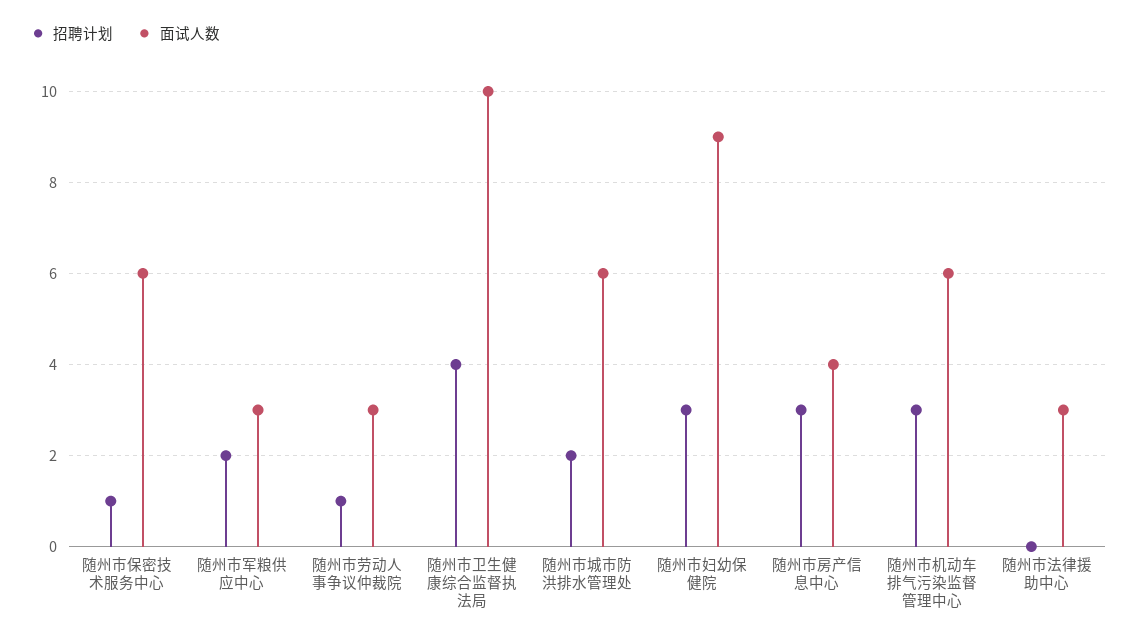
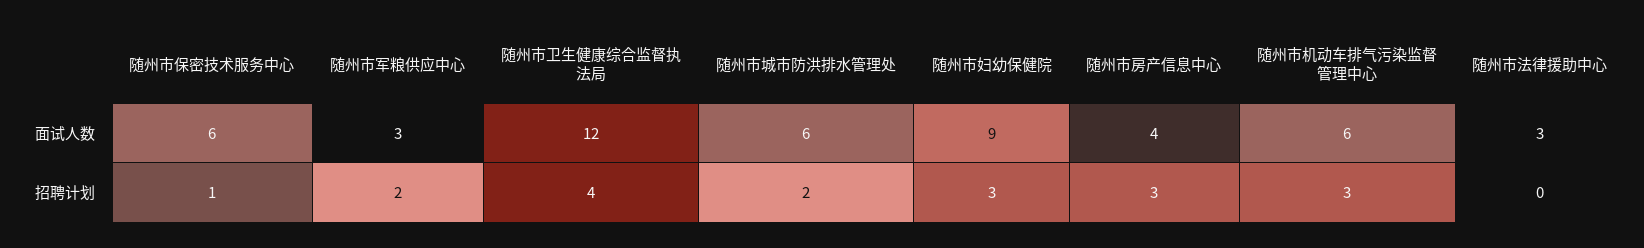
招聘计划, 随州市劳动人事争议仲裁院: 1 -> none
面试人数, 随州市劳动人事争议仲裁院: 3 -> none
面试人数, 随州市卫生健康综合监督执法局: 10 -> 12

